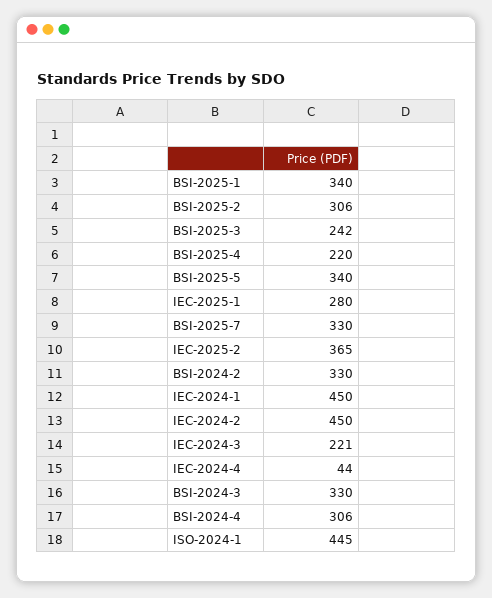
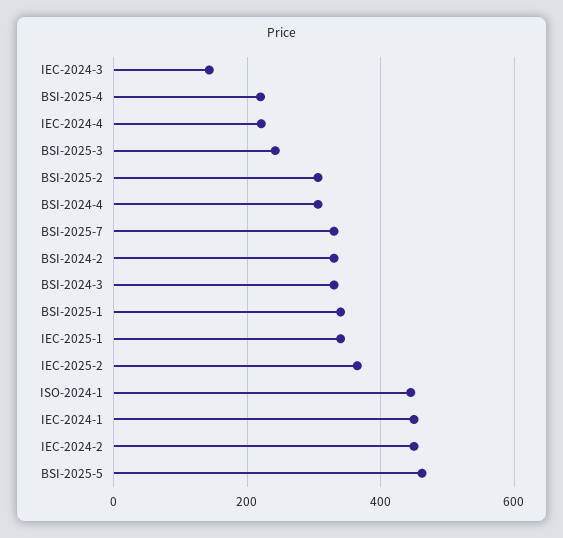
BSI-2025-5: 340 -> 460
IEC-2025-1: 280 -> 340
IEC-2024-3: 221 -> 140
IEC-2024-4: 44 -> 220

